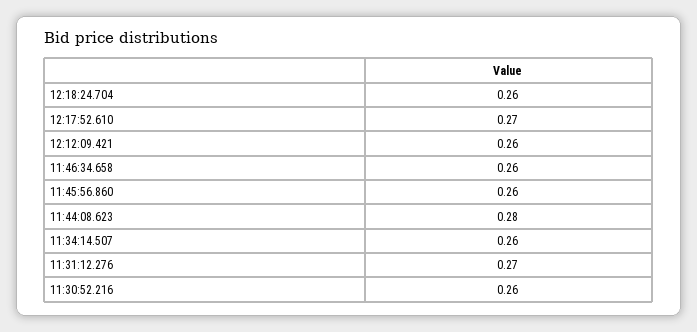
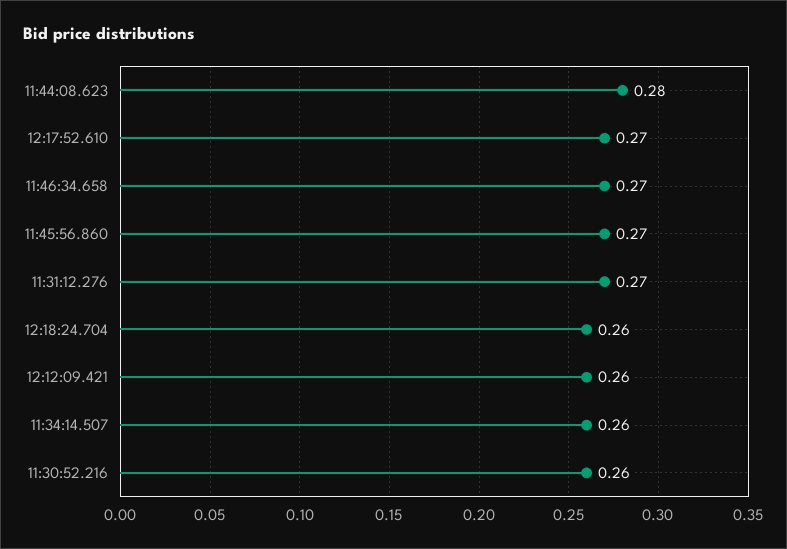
11:46:34.658: 0.26 -> 0.27
11:45:56.860: 0.26 -> 0.27

